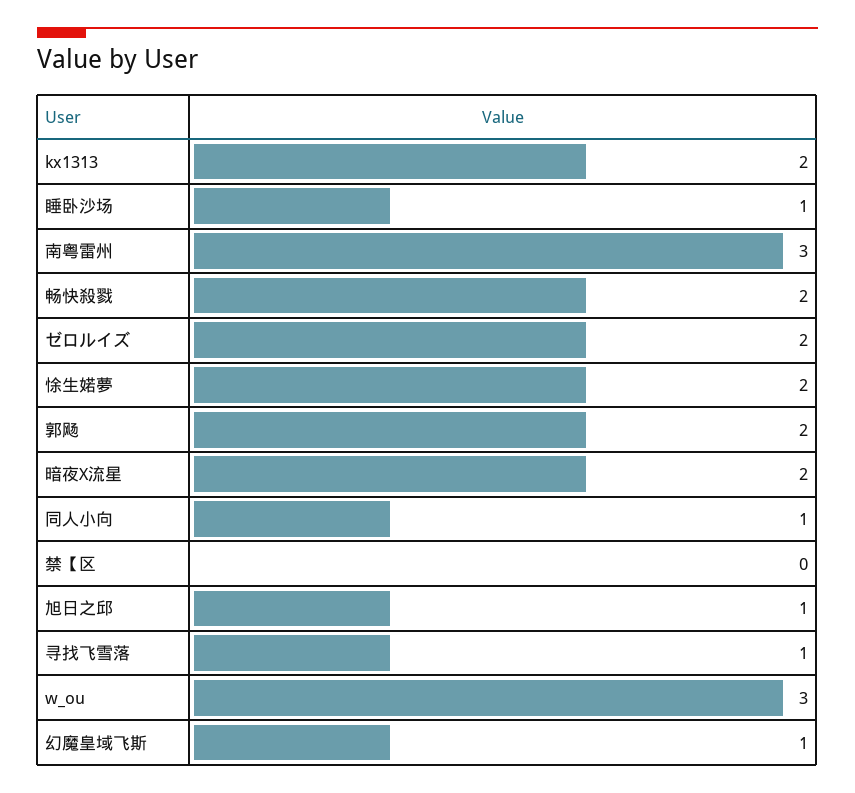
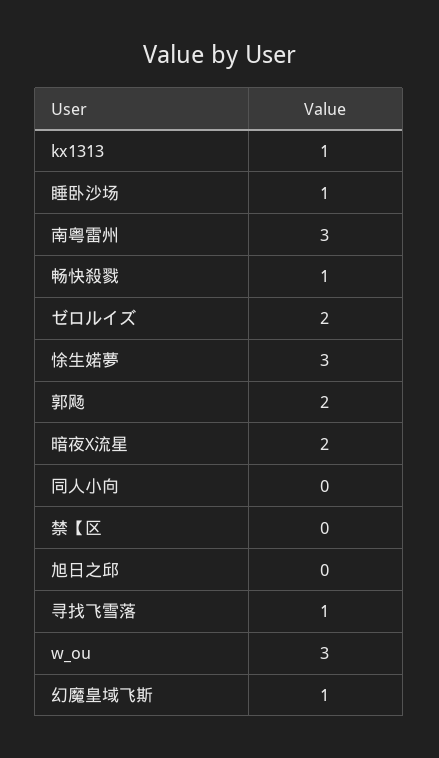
kx1313: 2 -> 1
畅快殺戮: 2 -> 1
悇生婼夢: 2 -> 3
同人小向: 1 -> 0
旭日之邱: 1 -> 0

